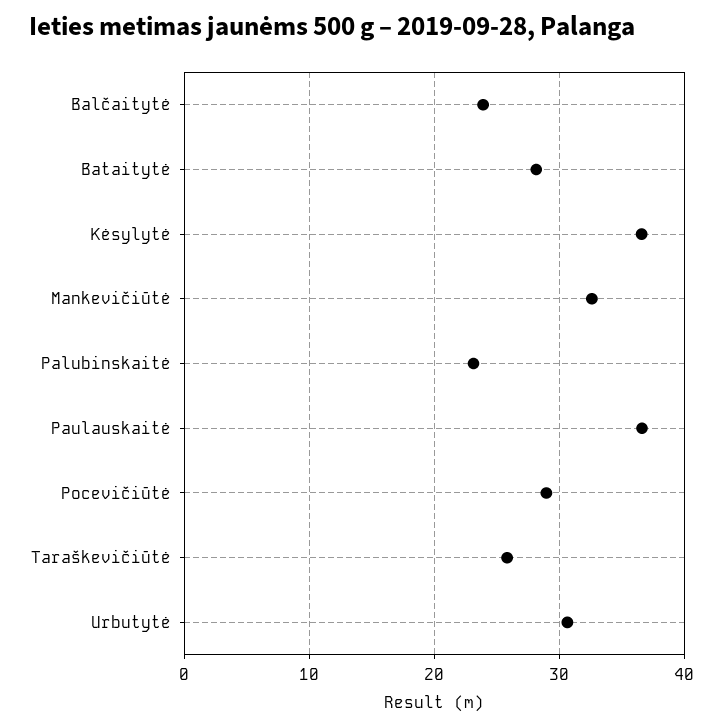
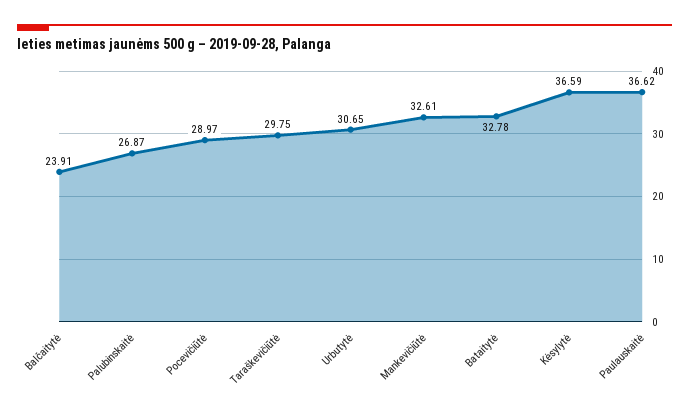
Bataitytė: 28 -> 32.78
Palubinskaitė: 23 -> 26.87
Taraškevičiūtė: 26 -> 29.75

